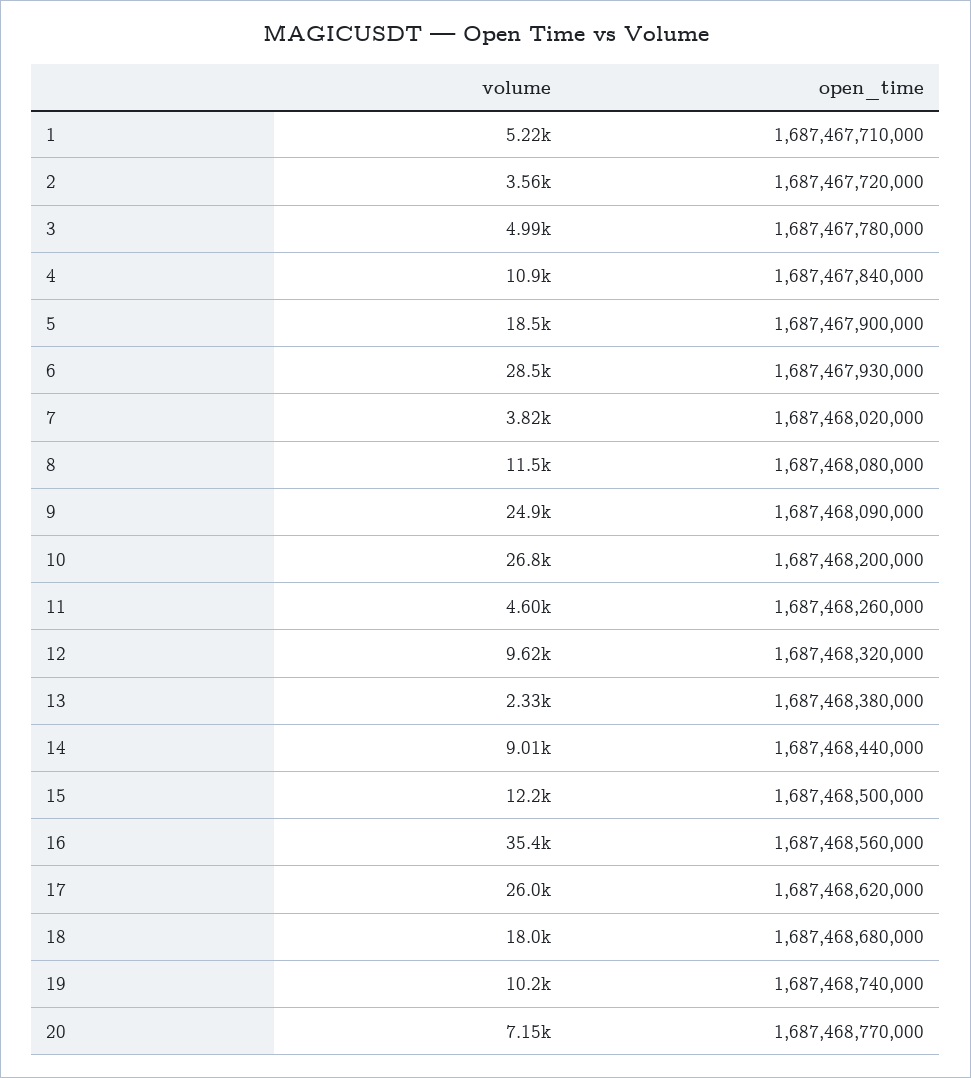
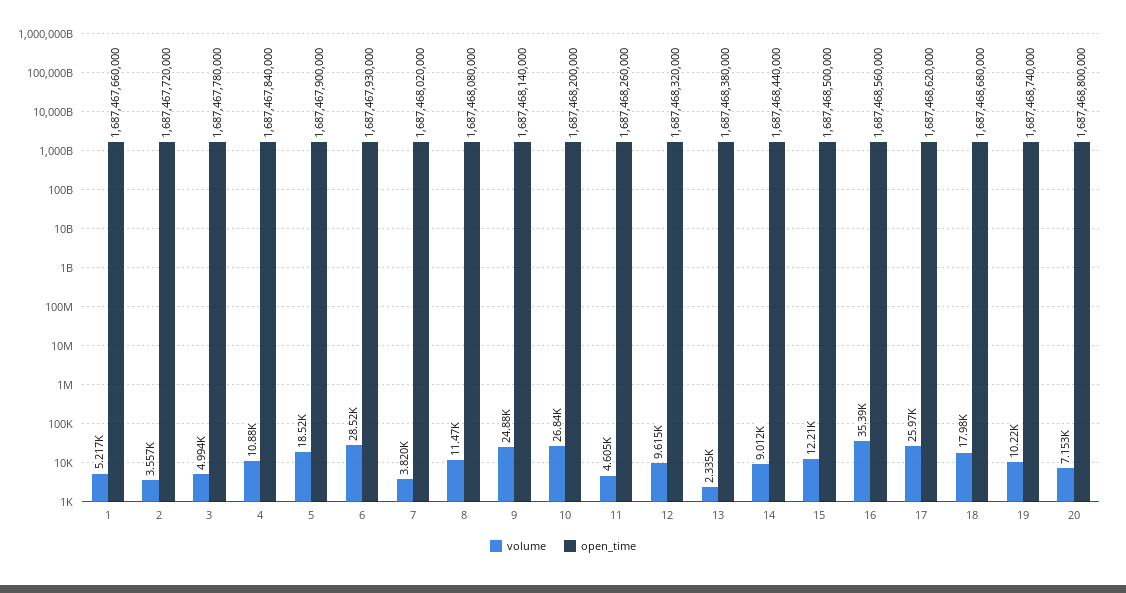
open_time, 1: 1687467710000 -> 1687467660000
open_time, 9: 1687468090000 -> 1687468140000
open_time, 20: 1687468770000 -> 1687468800000

